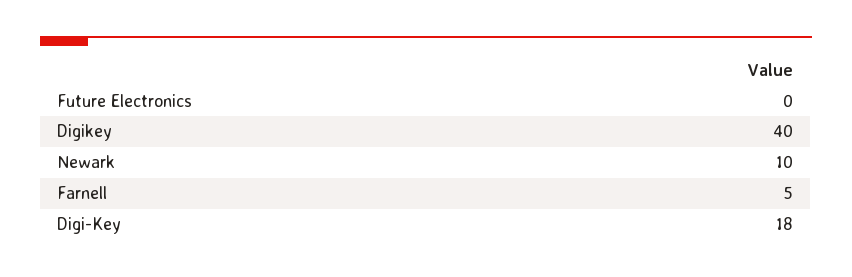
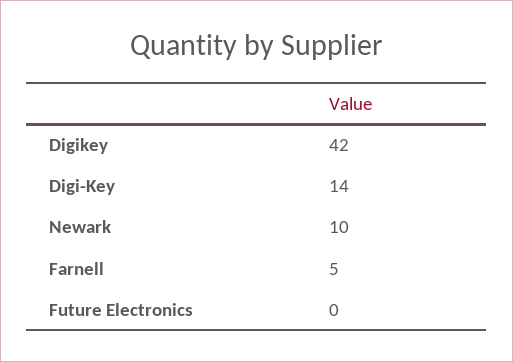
Digikey: 40 -> 42
Digi-Key: 18 -> 14

